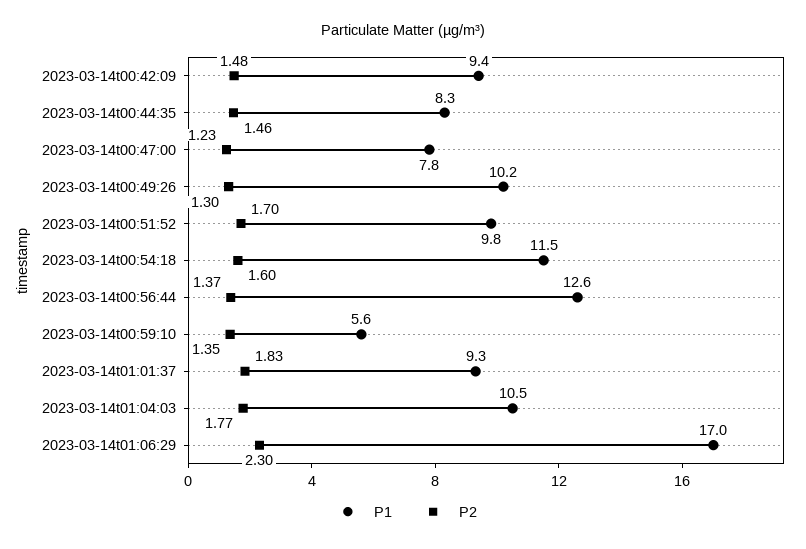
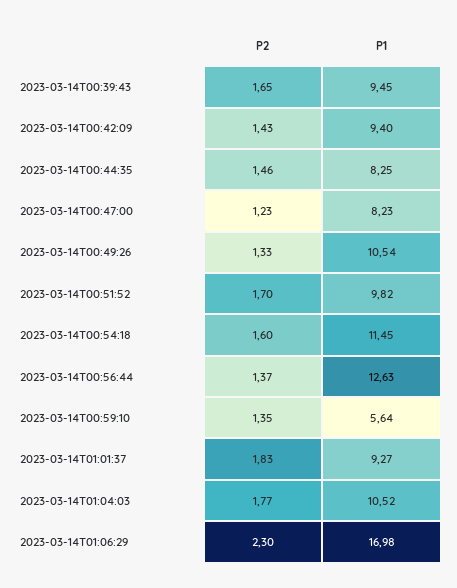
P2, 2023-03-14t00:42:09: 1.48 -> 1.43
P1, 2023-03-14t00:47:00: 7.8 -> 8.23
P1, 2023-03-14t00:49:26: 10.2 -> 10.54
P2, 2023-03-14t00:49:26: 1.3 -> 1.33
P2, 2023-03-14T00:39:43: none -> 1.65
P1, 2023-03-14T00:39:43: none -> 9.45

